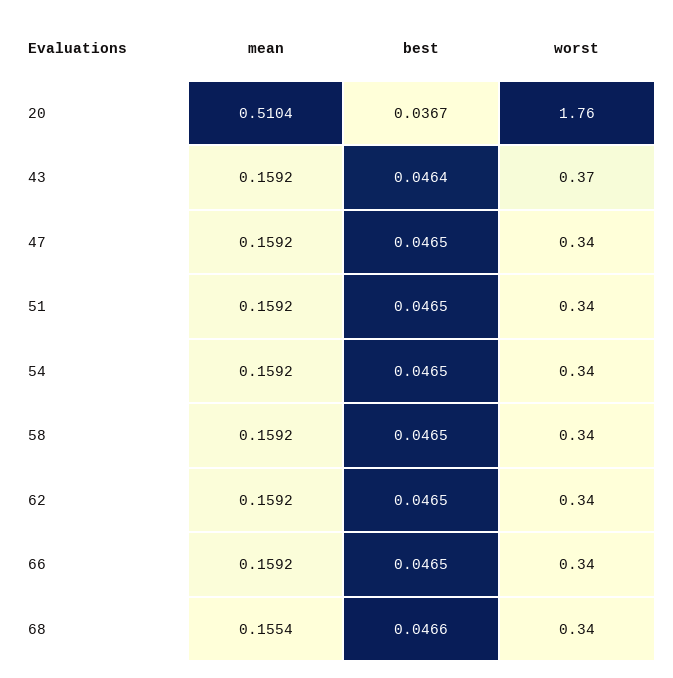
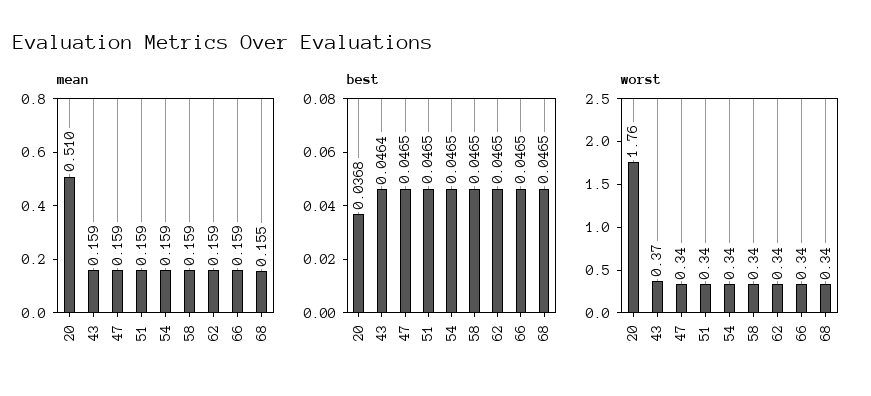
best, 20: 0.0367 -> 0.0368
best, 68: 0.0466 -> 0.0465

